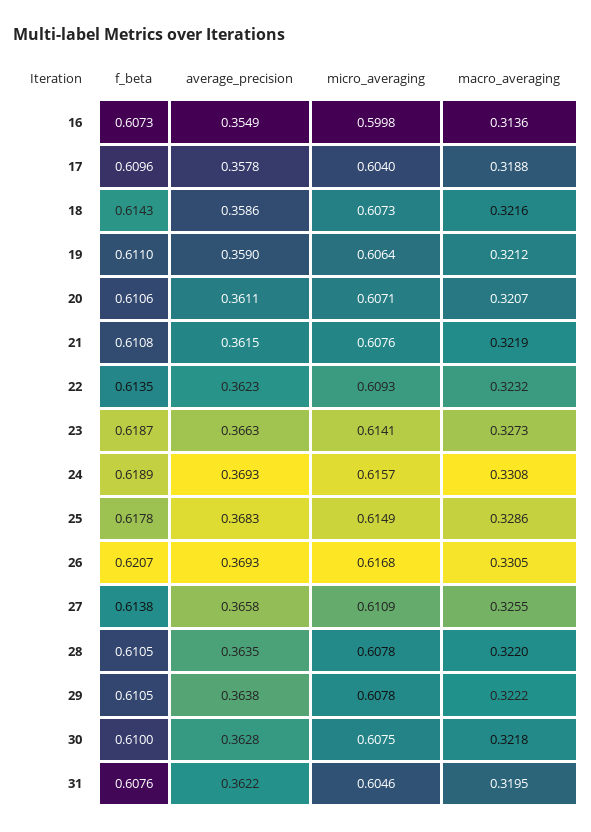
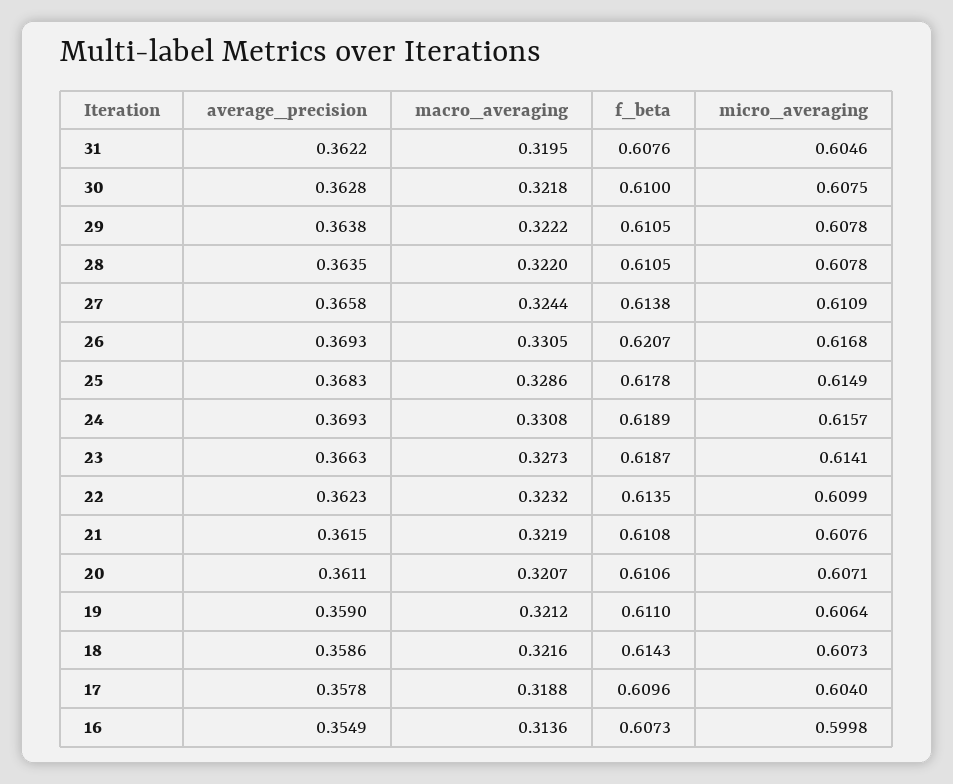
micro_averaging, 22: 0.6093 -> 0.6099
macro_averaging, 27: 0.3255 -> 0.3244

